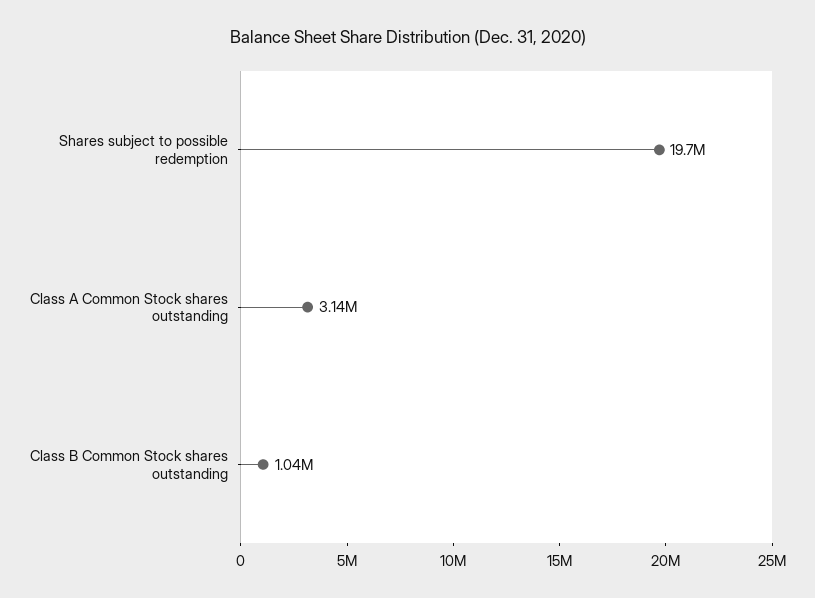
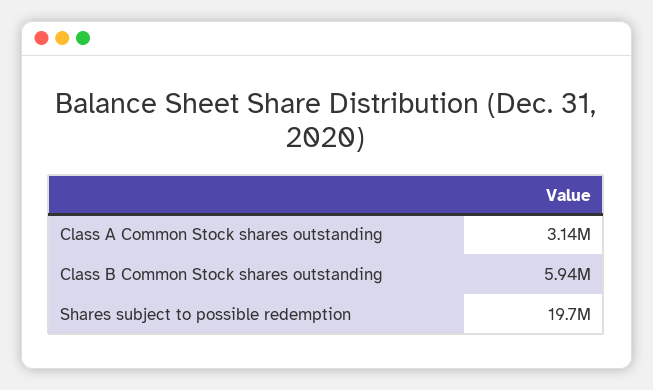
Class B Common Stock shares outstanding: 1040000 -> 5940000

